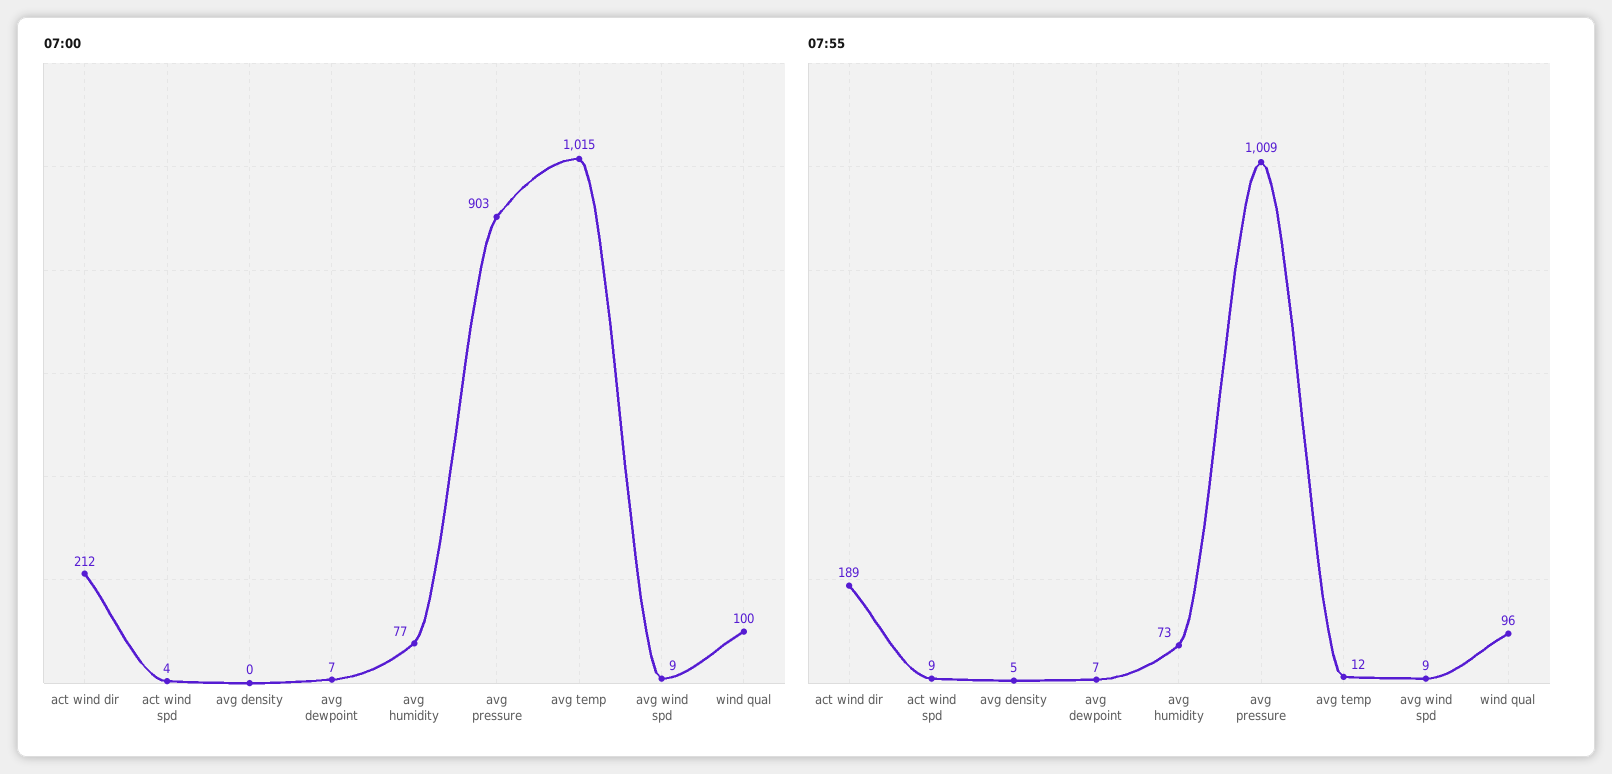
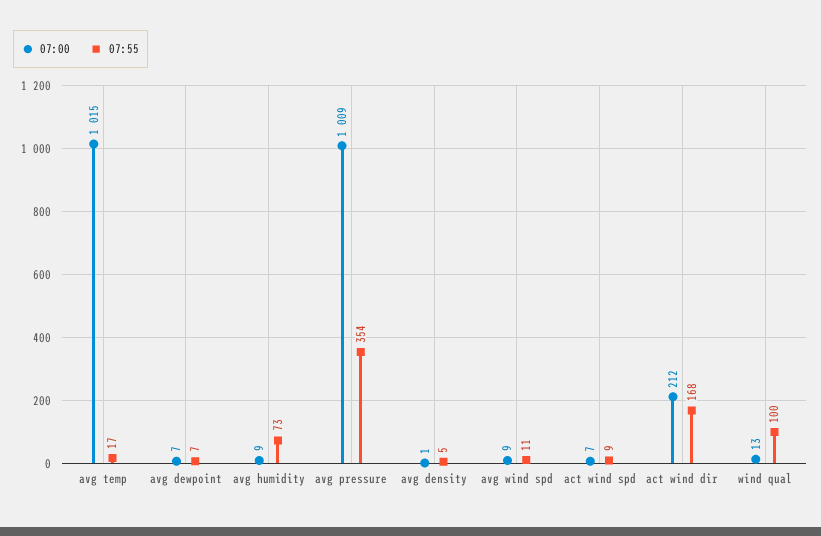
07:00, act wind spd: 4 -> 7
07:00, avg density: 0 -> 1
07:00, avg humidity: 77 -> 9
07:00, avg pressure: 903 -> 1009
07:00, wind qual: 100 -> 13
07:55, act wind dir: 189 -> 168
07:55, avg pressure: 1009 -> 354
07:55, avg temp: 12 -> 17
07:55, avg wind spd: 9 -> 11
07:55, wind qual: 96 -> 100

